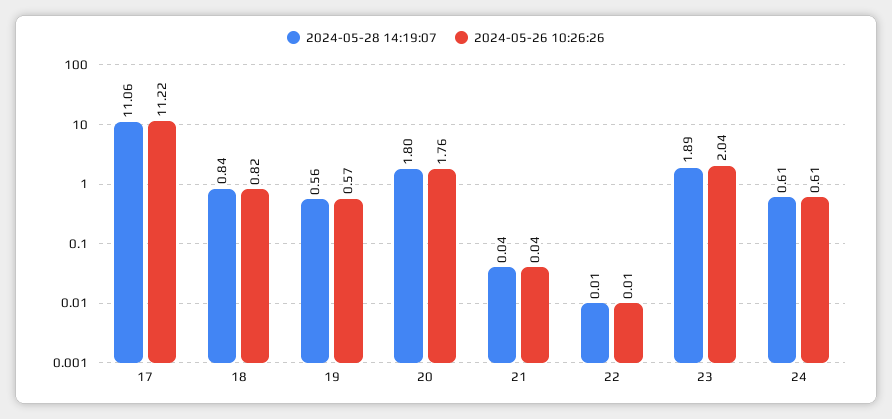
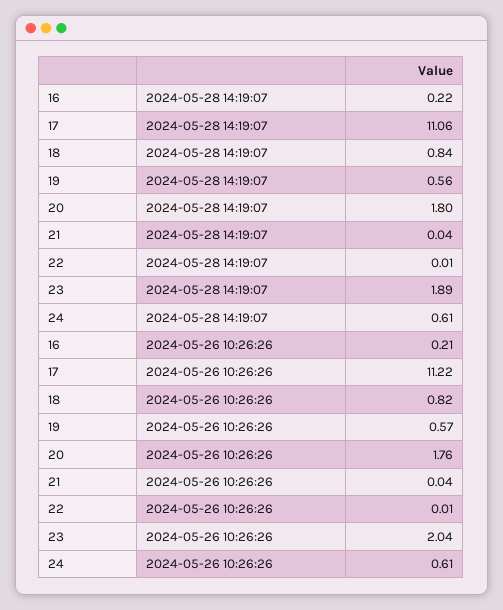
2024-05-28 14:19:07, 16: none -> 0.22
2024-05-26 10:26:26, 16: none -> 0.21

